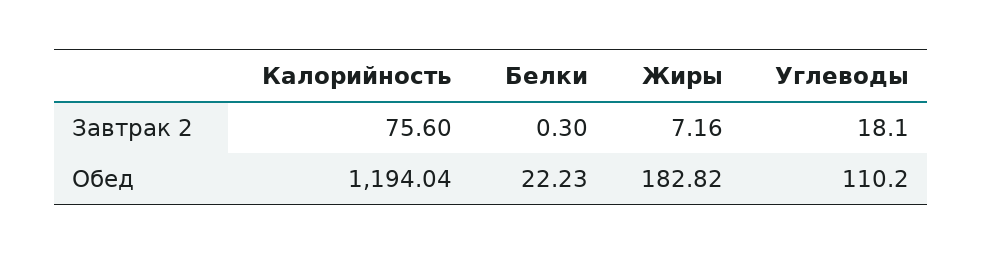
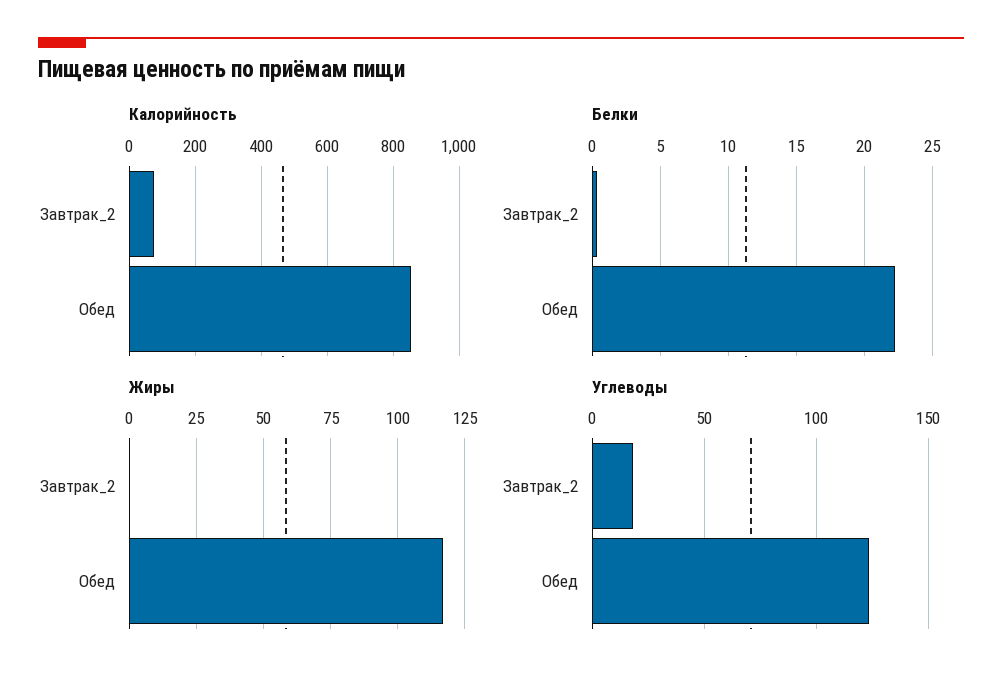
Жиры, Завтрак 2: 7.16 -> 0
Калорийность, Обед: 1194.04 -> 860
Жиры, Обед: 182.82 -> 117.5
Углеводы, Обед: 110.2 -> 125

